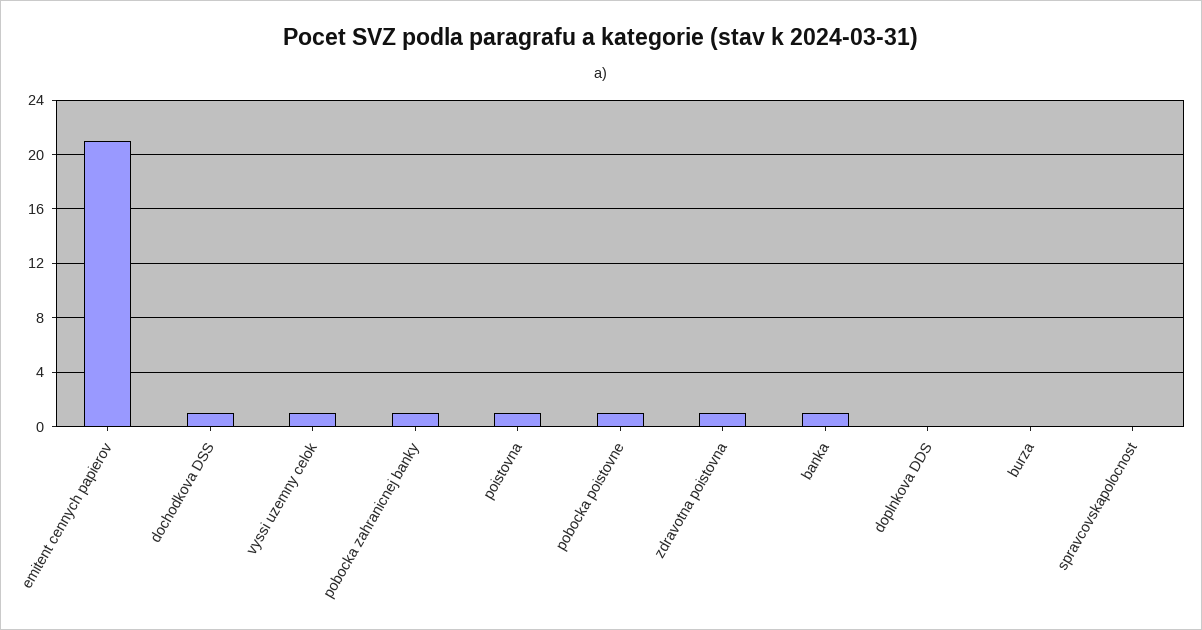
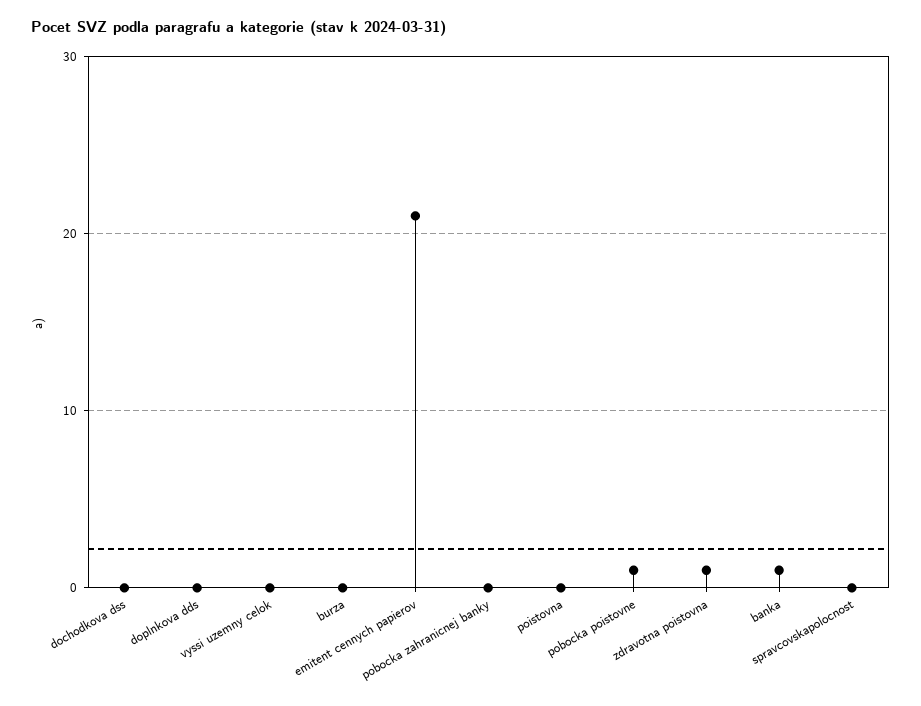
dochodkova DSS: 1 -> 0
vyssi uzemny celok: 1 -> 0
pobocka zahranicnej banky: 1 -> 0
poistovna: 1 -> 0

